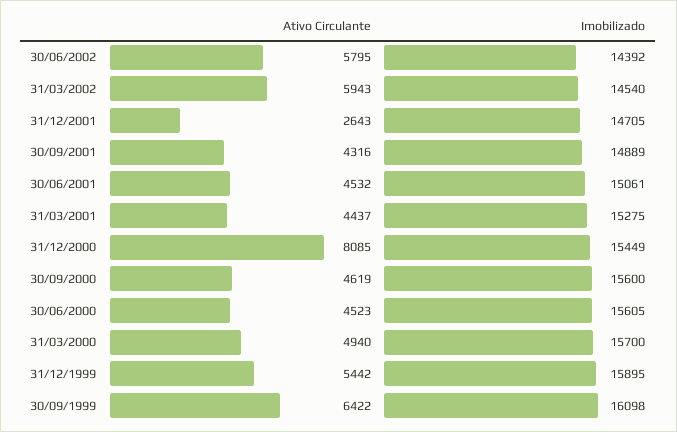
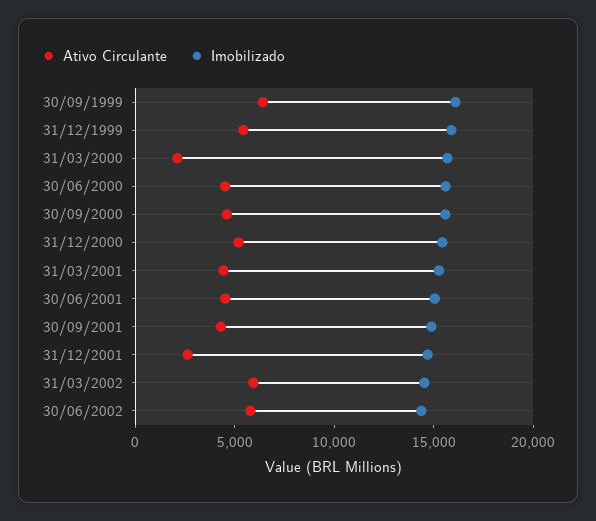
Ativo Circulante, 31/12/2000: 8085 -> 5000
Ativo Circulante, 31/03/2000: 4940 -> 2000

